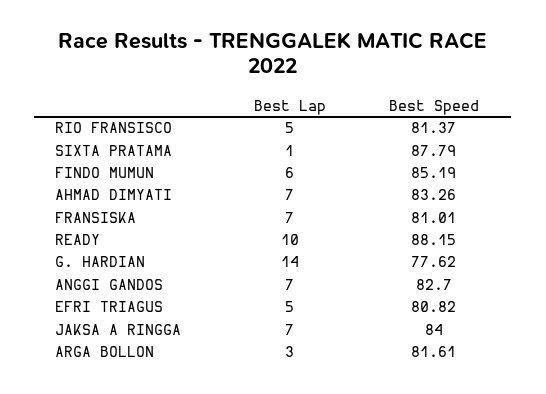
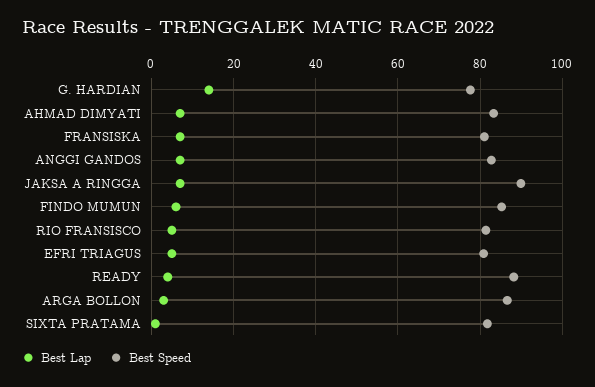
Best Speed, SIXTA PRATAMA: 87.79 -> 82
Best Lap, READY: 10 -> 4
Best Speed, JAKSA A RINGGA: 84 -> 90
Best Speed, ARGA BOLLON: 81.61 -> 86

